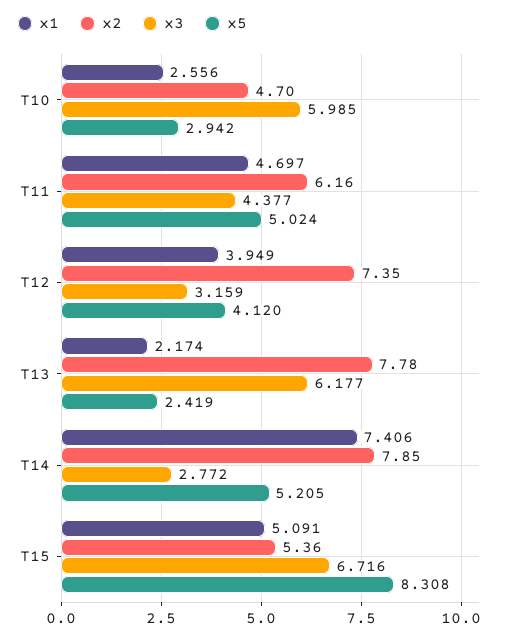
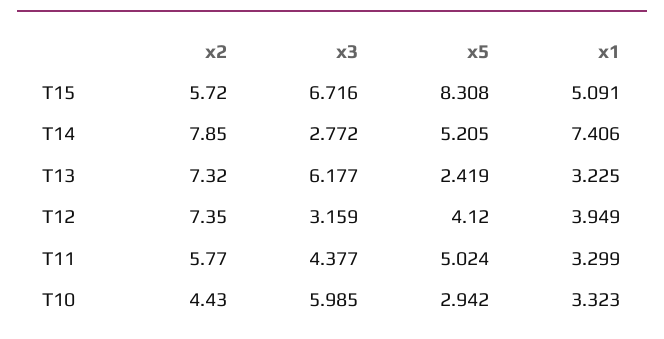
x1, T10: 2.556 -> 3.323
x2, T10: 4.7 -> 4.43
x1, T11: 4.697 -> 3.299
x2, T11: 6.16 -> 5.77
x1, T13: 2.174 -> 3.225
x2, T13: 7.78 -> 7.32
x2, T15: 5.36 -> 5.72

